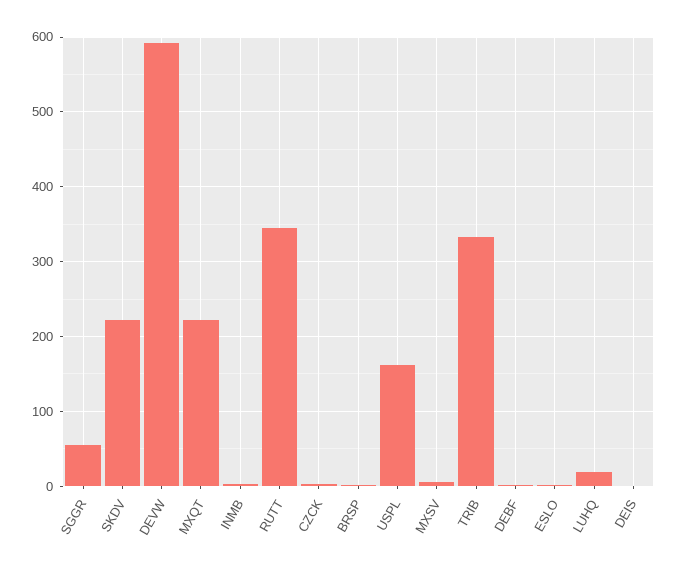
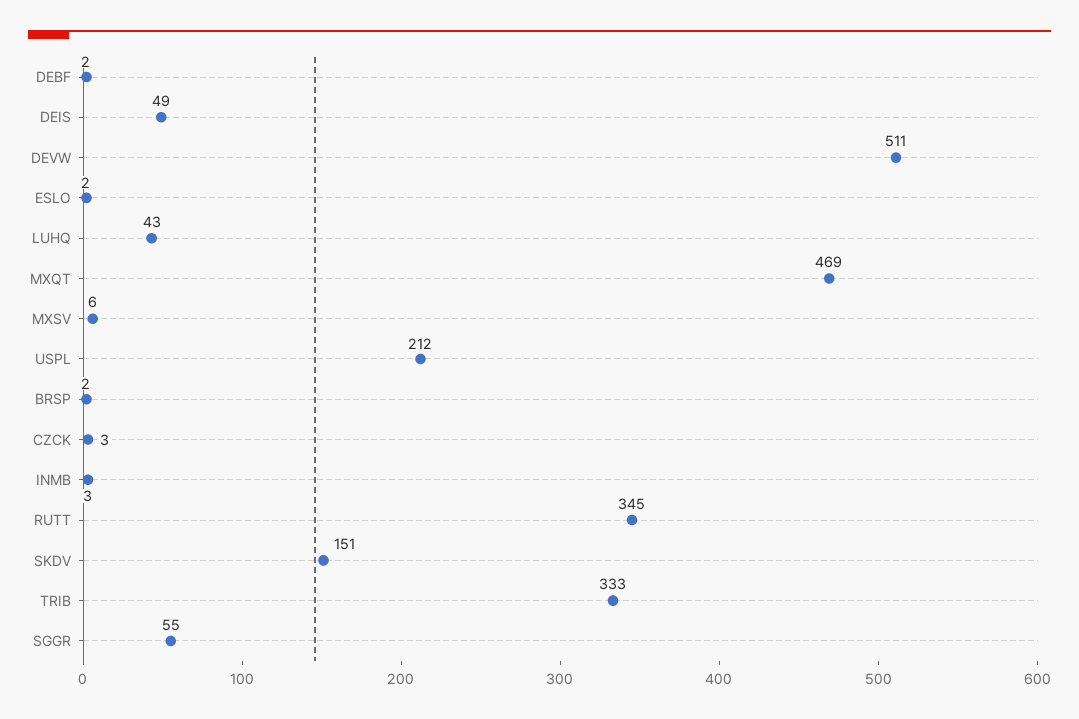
SKDV: 220 -> 151
DEVW: 590 -> 511
MXQT: 220 -> 469
USPL: 160 -> 212
LUHQ: 20 -> 43
DEIS: 0 -> 49

